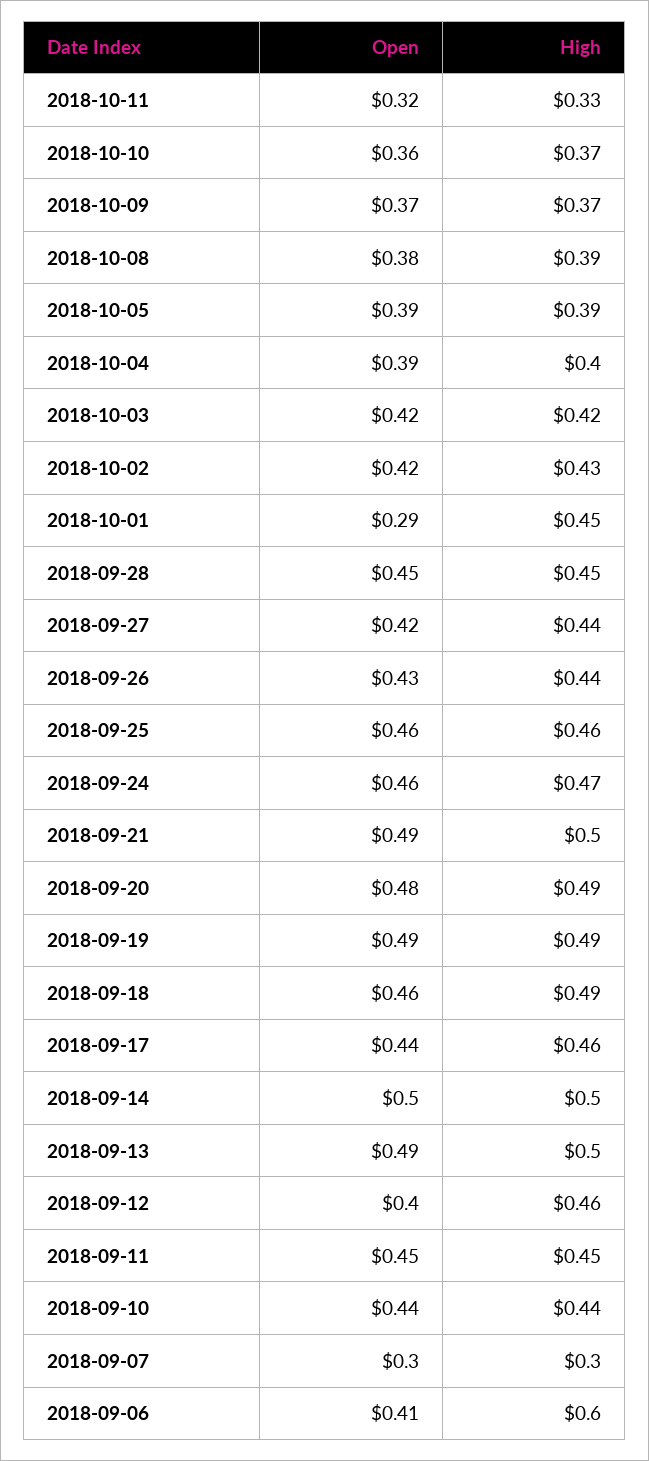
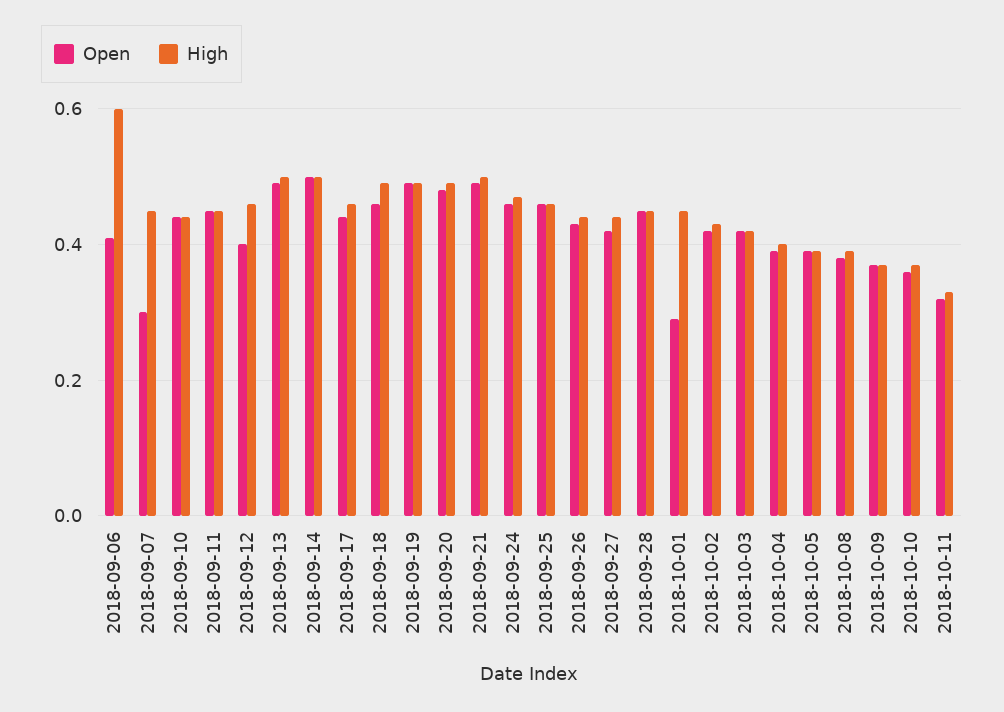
High, 2018-09-07: 0.3 -> 0.45

